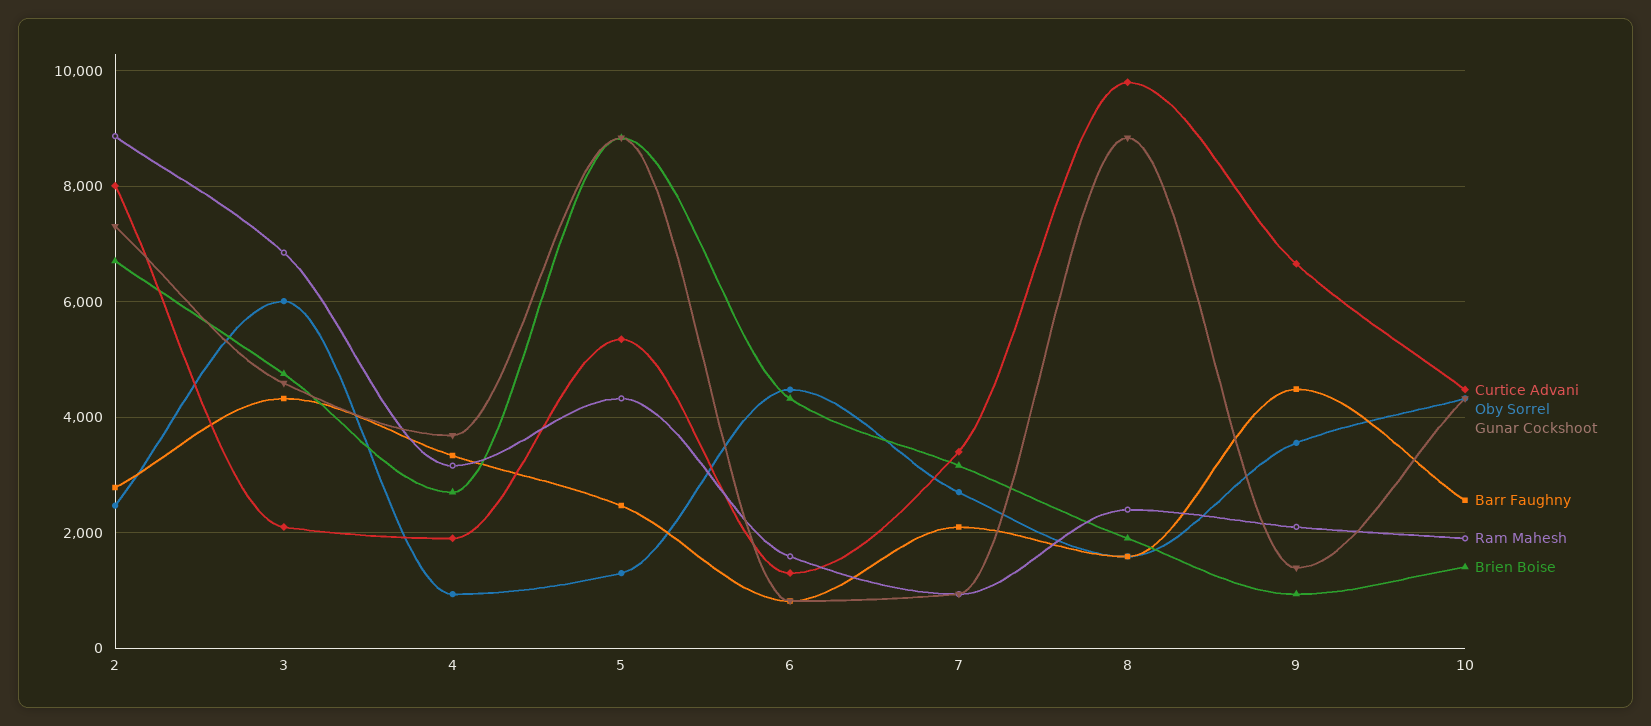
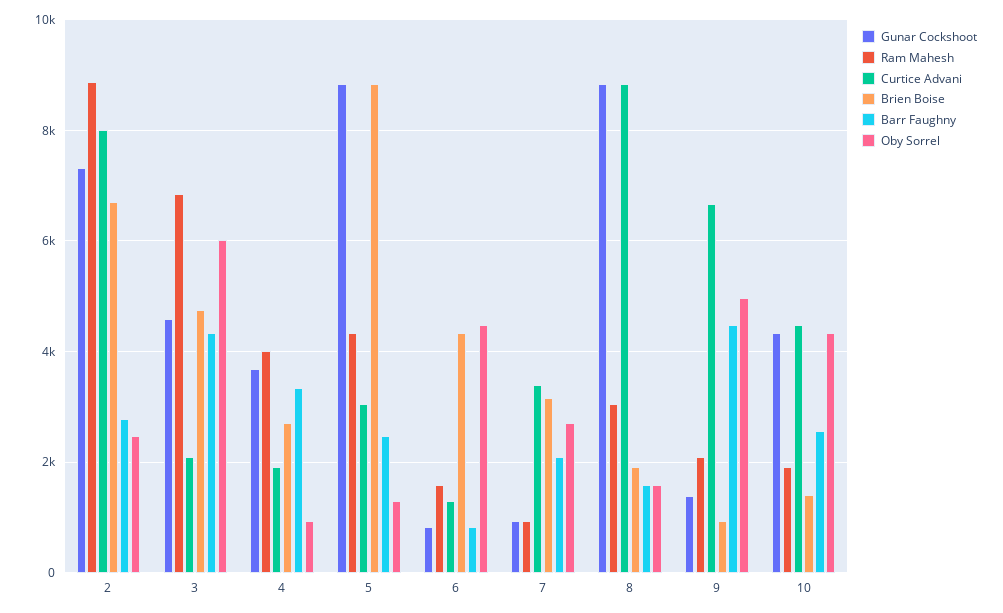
Ram Mahesh, 4: 3200 -> 4000
Curtice Advani, 5: 5400 -> 3000
Curtice Advani, 8: 9800 -> 8800
Ram Mahesh, 8: 2400 -> 3000
Oby Sorrel, 9: 3600 -> 5000

